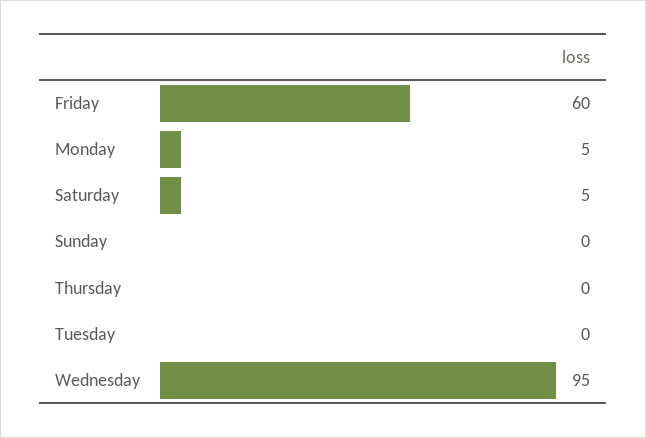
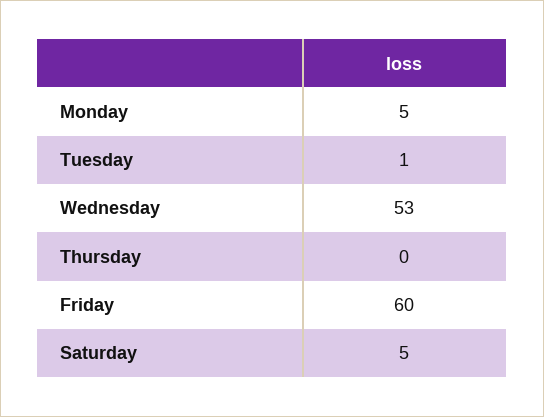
Sunday: 0 -> none
Tuesday: 0 -> 1
Wednesday: 95 -> 53

